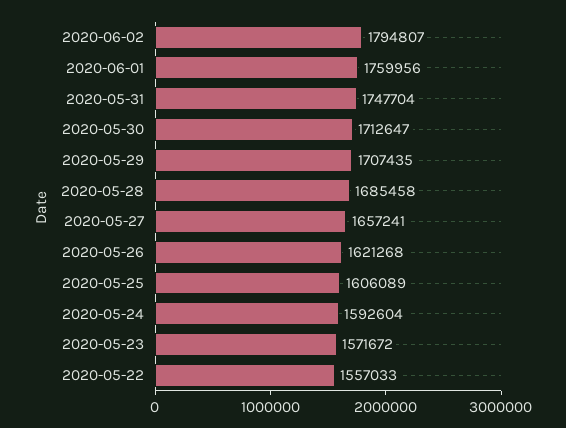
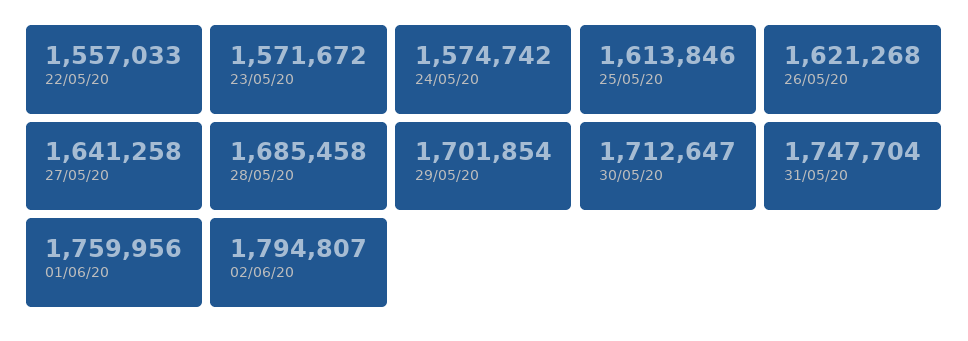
2020-05-29: 1707435 -> 1701854
2020-05-27: 1657241 -> 1641258
2020-05-25: 1606089 -> 1613846
2020-05-24: 1592604 -> 1574742

